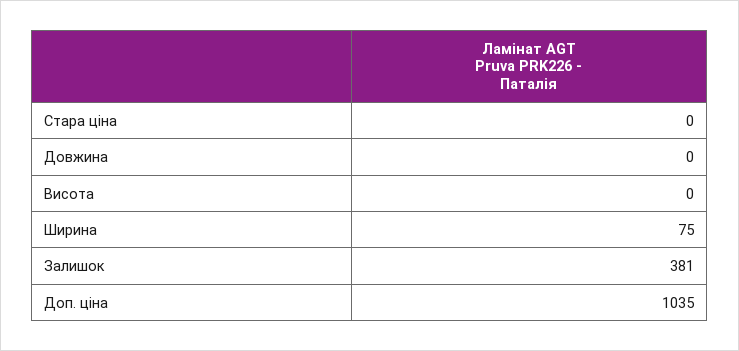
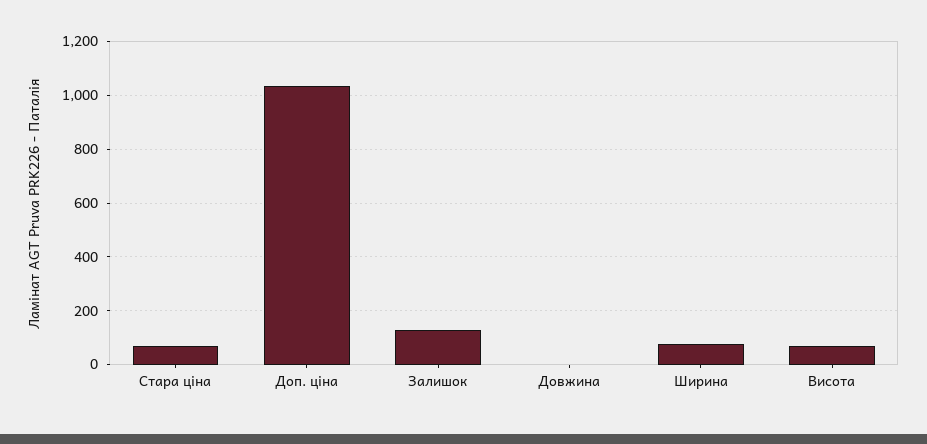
Стара ціна: 0 -> 75
Висота: 0 -> 75
Залишок: 381 -> 125

